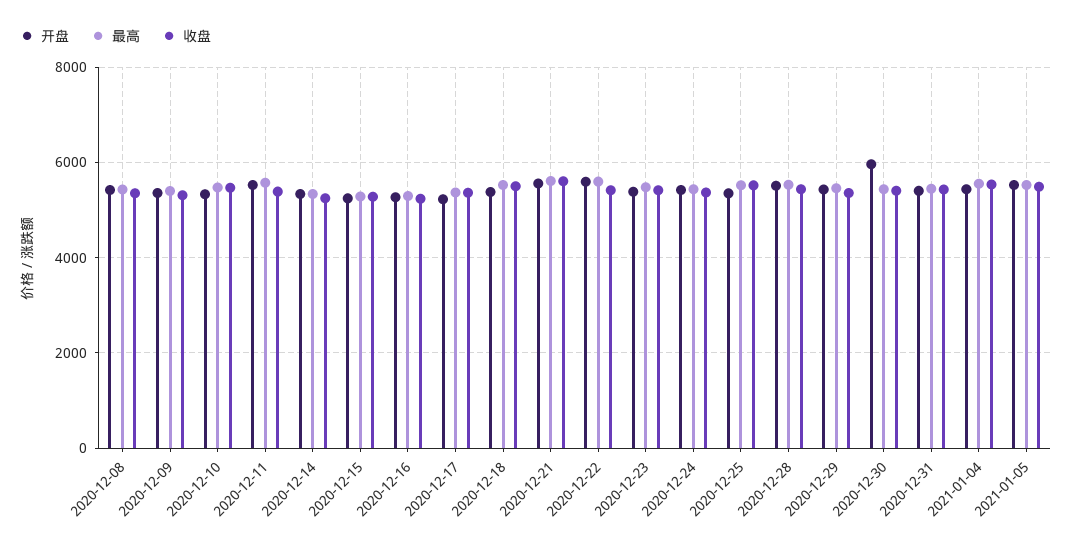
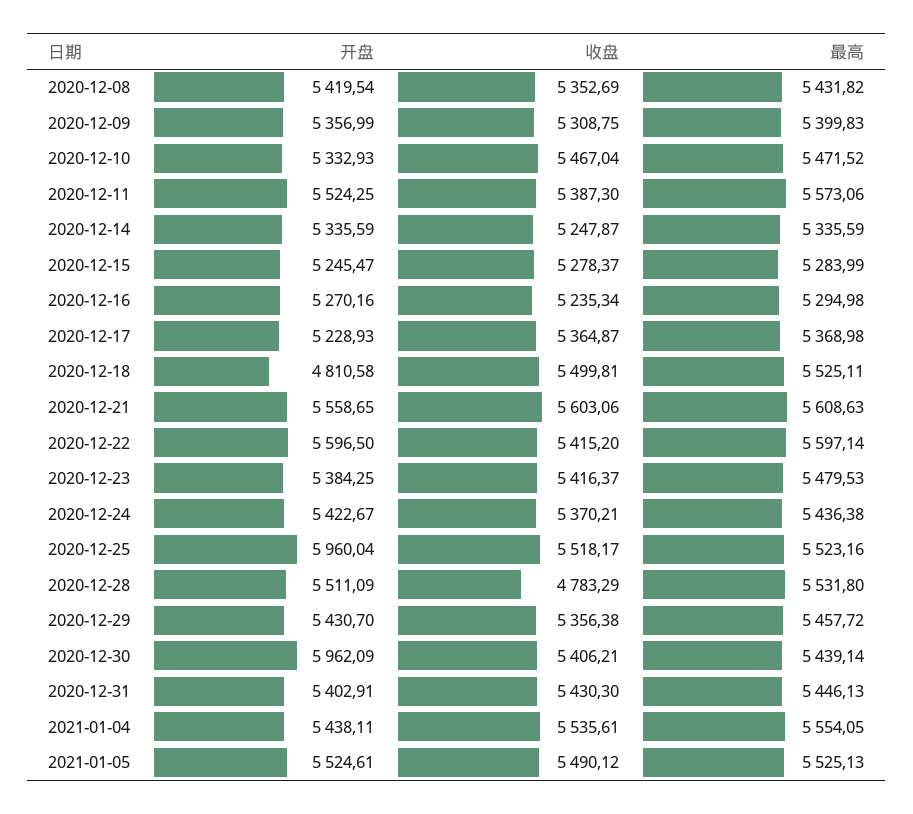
开盘, 2020-12-18: 5400 -> 4810.58
开盘, 2020-12-25: 5400 -> 5960.04
收盘, 2020-12-28: 5400 -> 4783.29

